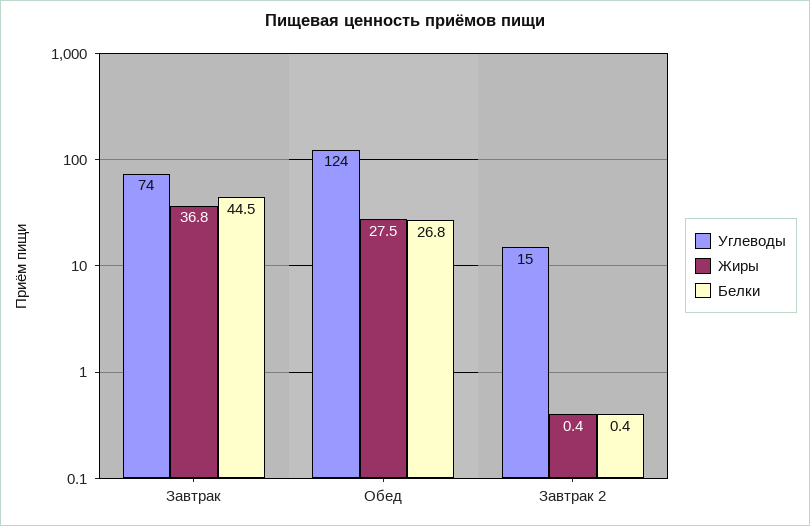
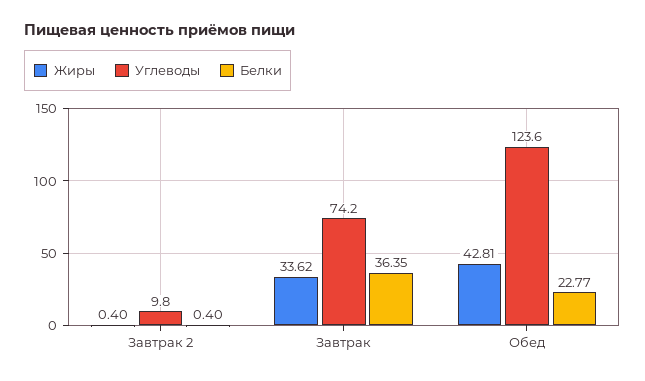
Жиры, Завтрак: 36.8 -> 33.62
Белки, Завтрак: 44.5 -> 36.35
Жиры, Обед: 27.5 -> 42.81
Белки, Обед: 26.8 -> 22.77
Углеводы, Завтрак 2: 15 -> 9.8

